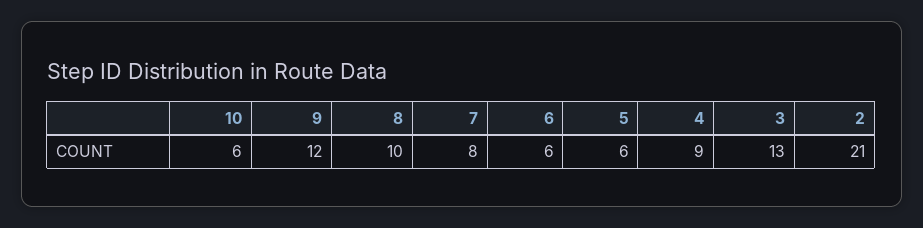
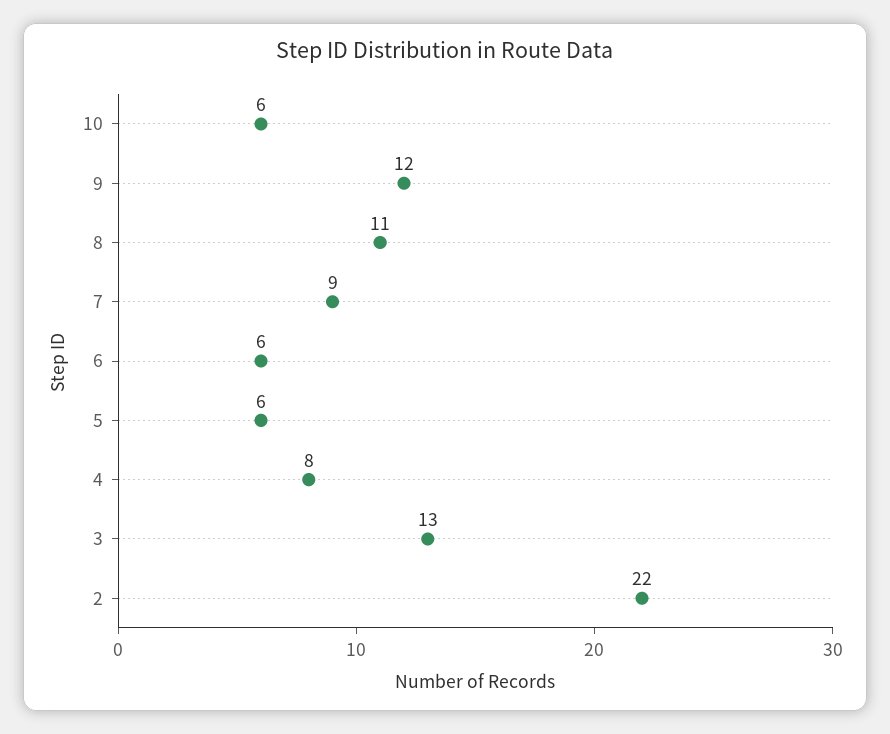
8: 10 -> 11
7: 8 -> 9
4: 9 -> 8
2: 21 -> 22

